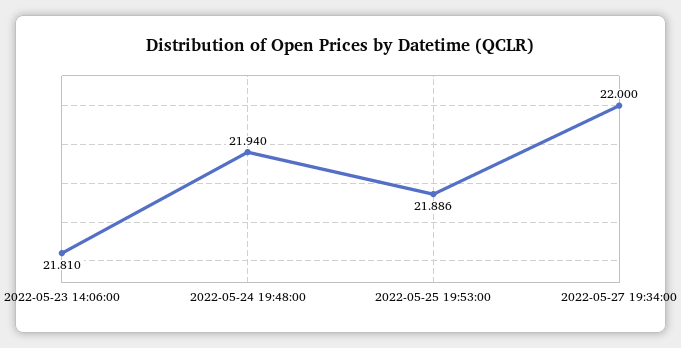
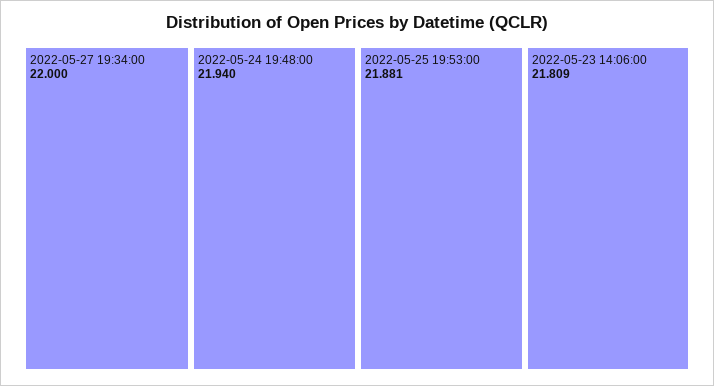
2022-05-23 14:06:00: 21.81 -> 21.809
2022-05-25 19:53:00: 21.886 -> 21.881

